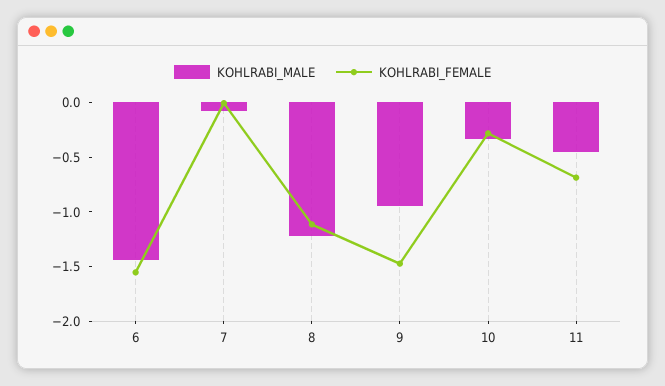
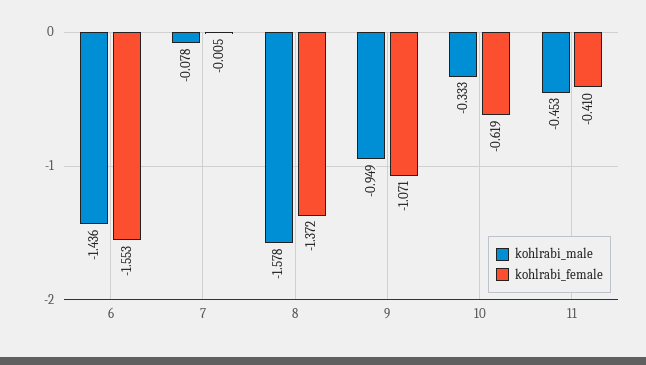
KOHLRABI_MALE, 8: -1.2 -> -1.578
KOHLRABI_FEMALE, 8: -1.1 -> -1.372
KOHLRABI_FEMALE, 9: -1.5 -> -1.071
KOHLRABI_FEMALE, 10: -0.3 -> -0.619
KOHLRABI_FEMALE, 11: -0.7 -> -0.41

